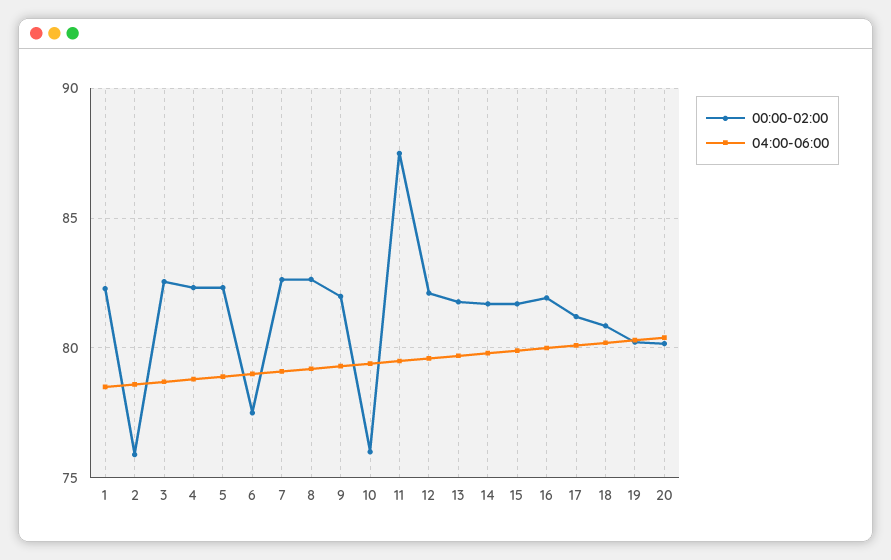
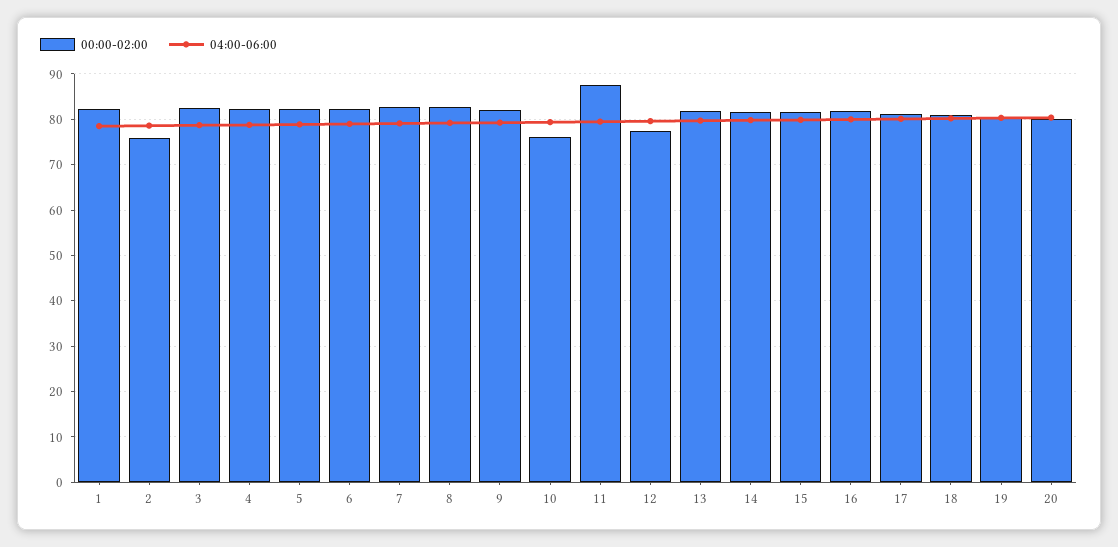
00:00-02:00, 6: 77.5 -> 82
00:00-02:00, 12: 82 -> 78

